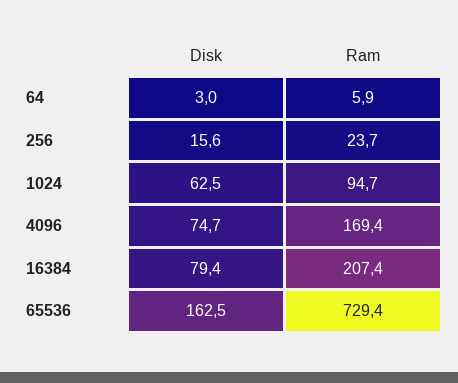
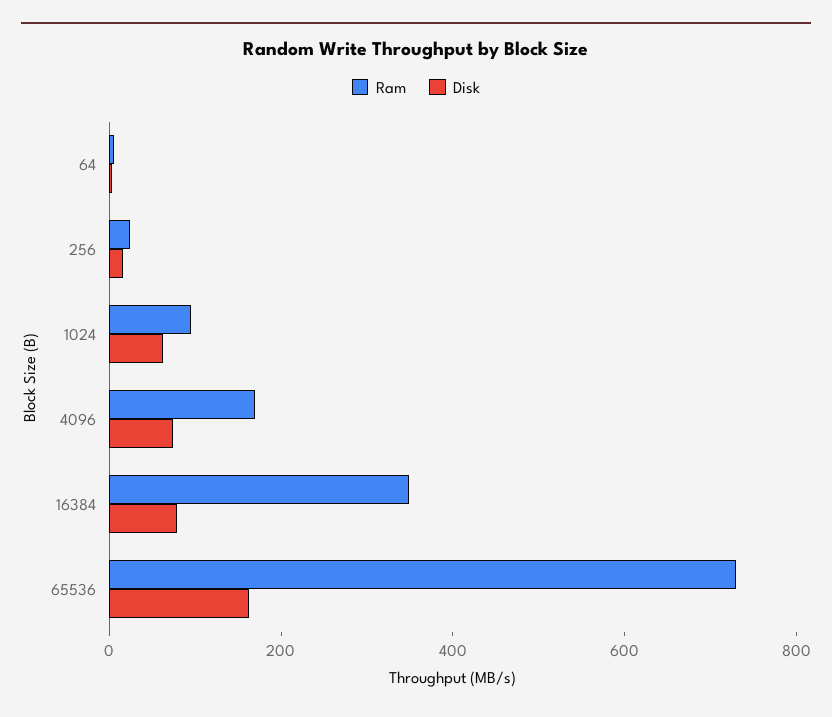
Ram, 16384: 207.4 -> 350

